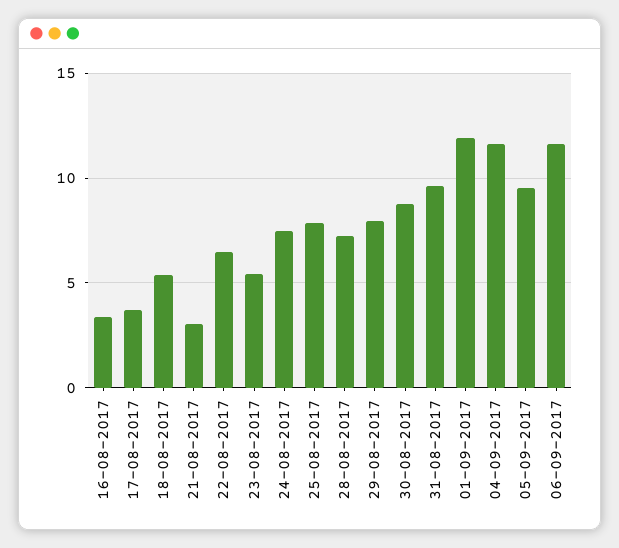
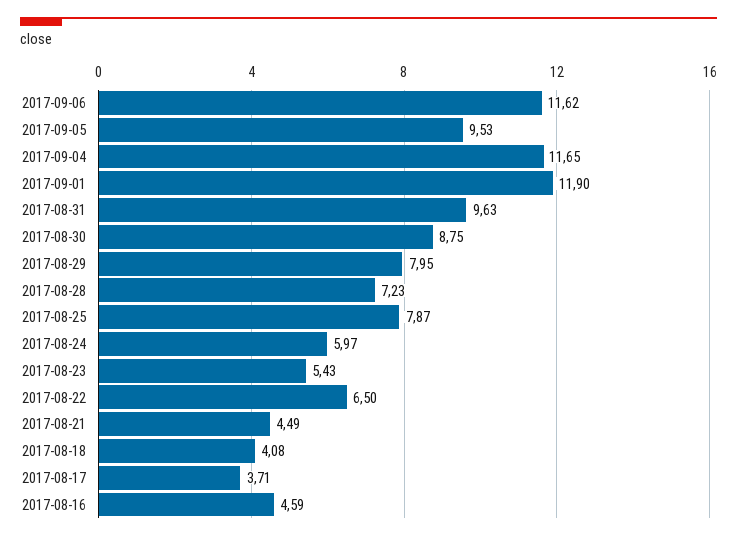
16-08-2017: 3.5 -> 4.59
18-08-2017: 5.5 -> 4.08
21-08-2017: 3 -> 4.49
24-08-2017: 7.5 -> 5.97

